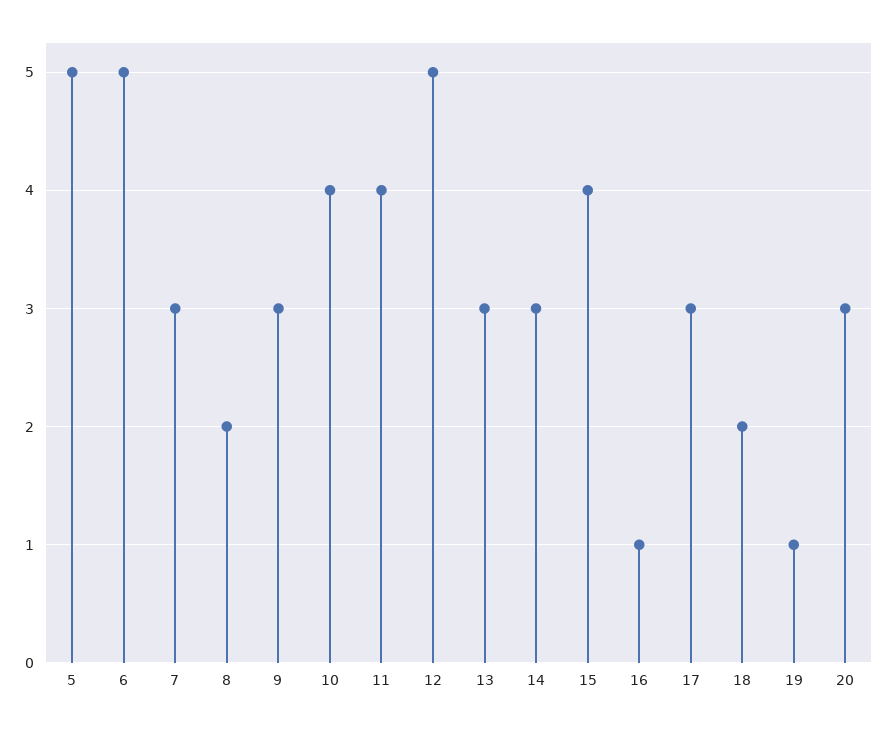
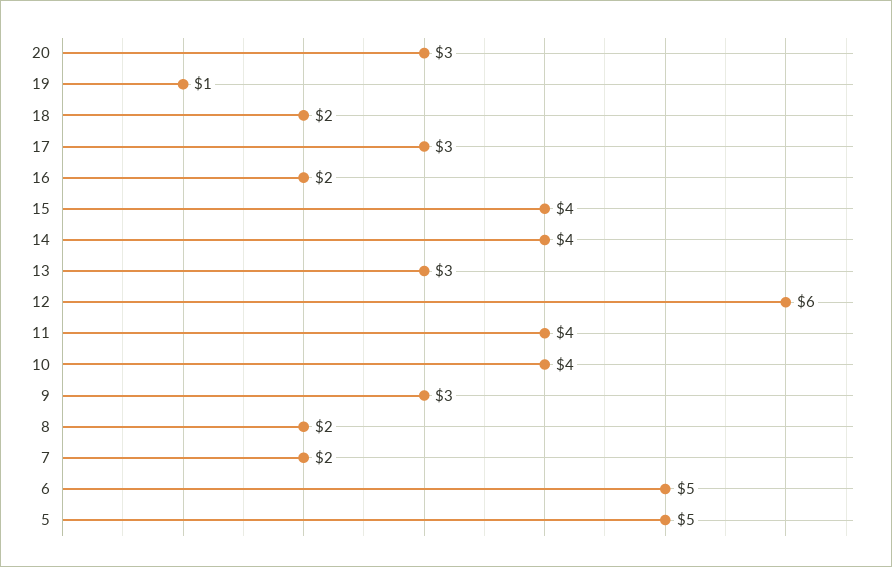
7: 3 -> 2
12: 5 -> 6
14: 3 -> 4
16: 1 -> 2

